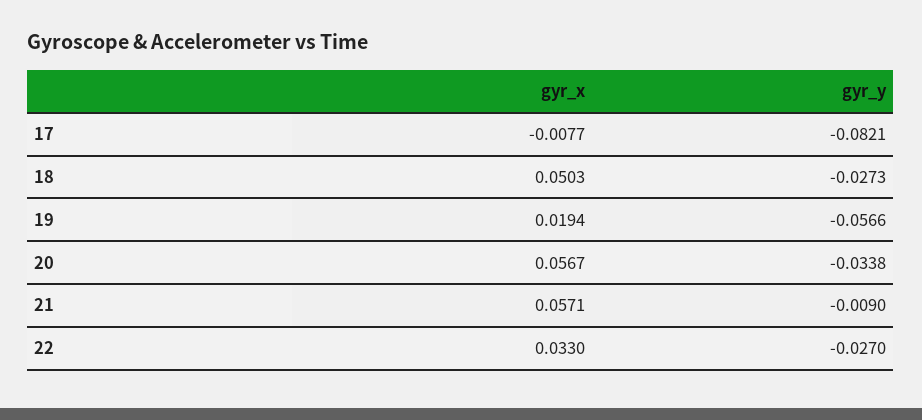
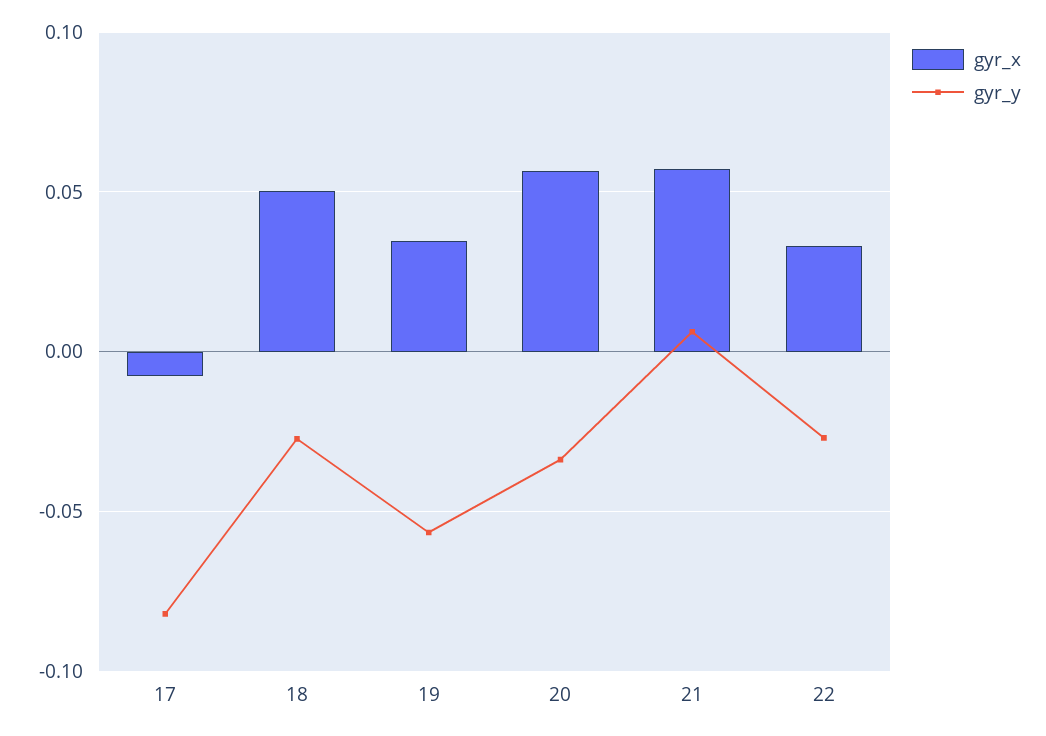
gyr_x, 19: 0.0194 -> 0.035
gyr_y, 21: -0.009 -> 0.005

